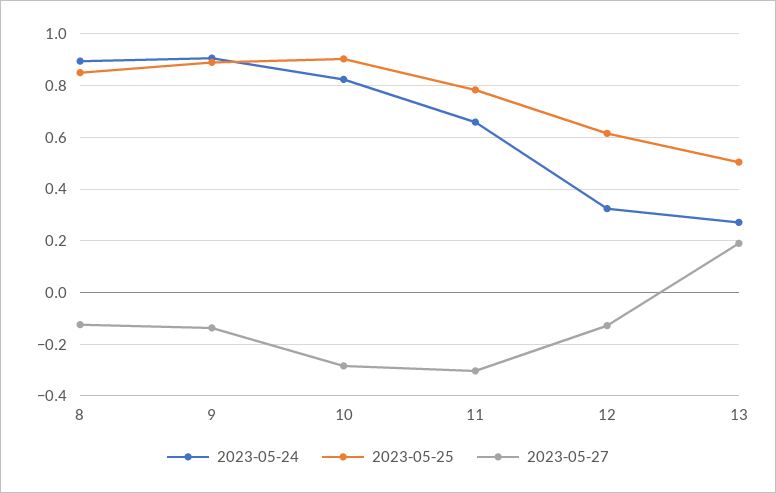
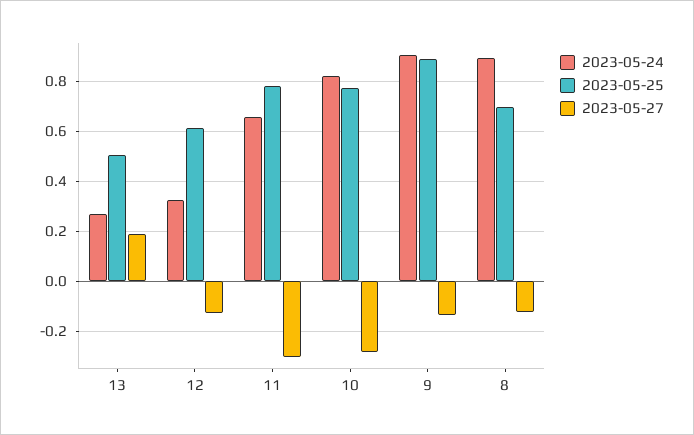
2023-05-25, 8: 0.85 -> 0.7
2023-05-25, 10: 0.9 -> 0.775

